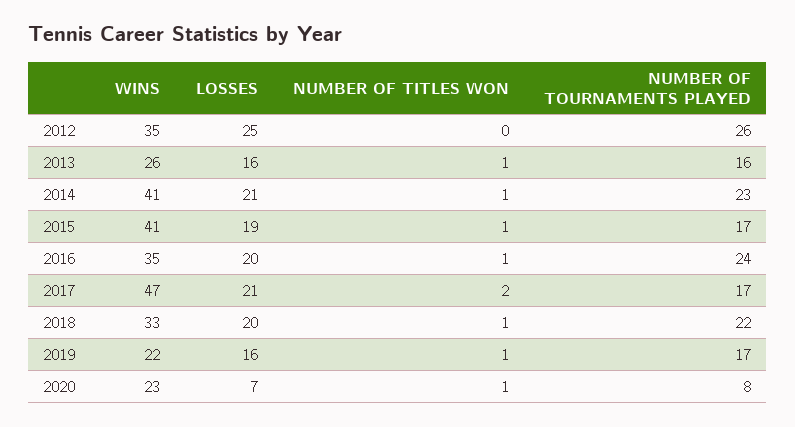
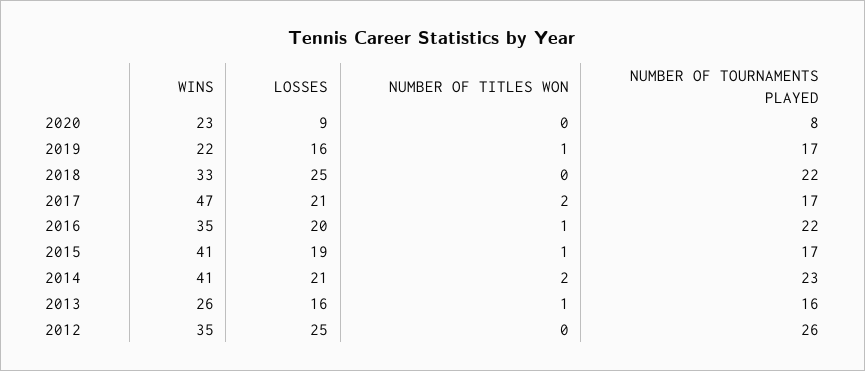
NUMBER OF TITLES WON, 2014: 1 -> 2
NUMBER OF TOURNAMENTS PLAYED, 2016: 24 -> 22
LOSSES, 2018: 20 -> 25
NUMBER OF TITLES WON, 2018: 1 -> 0
LOSSES, 2020: 7 -> 9
NUMBER OF TITLES WON, 2020: 1 -> 0

